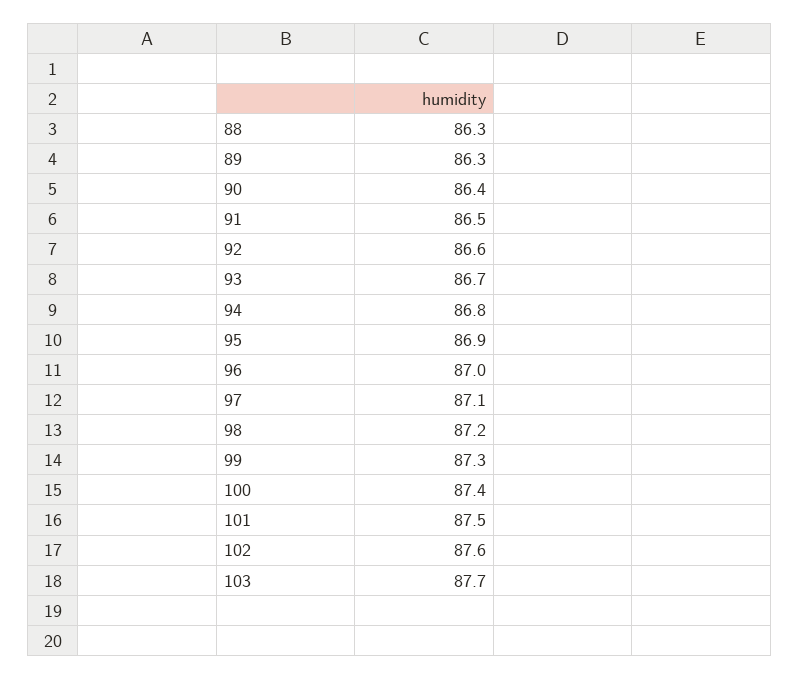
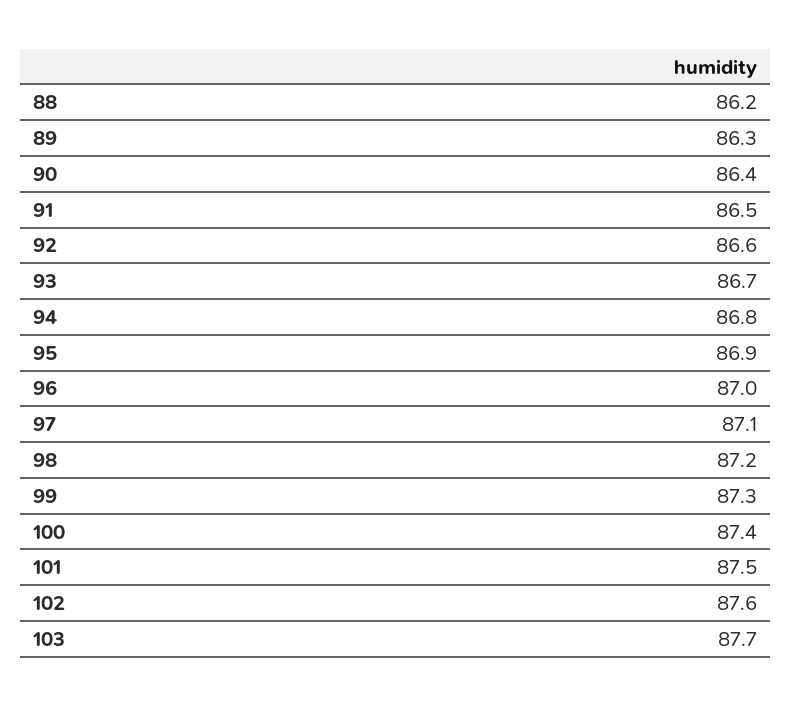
88: 86.3 -> 86.2

